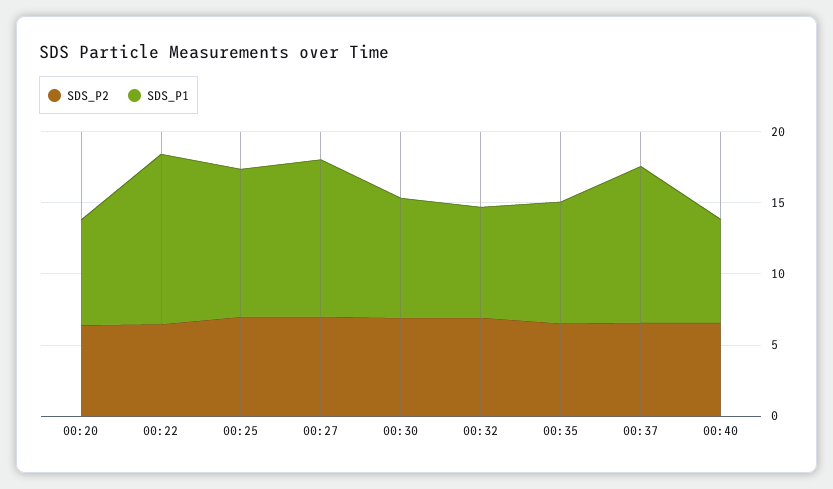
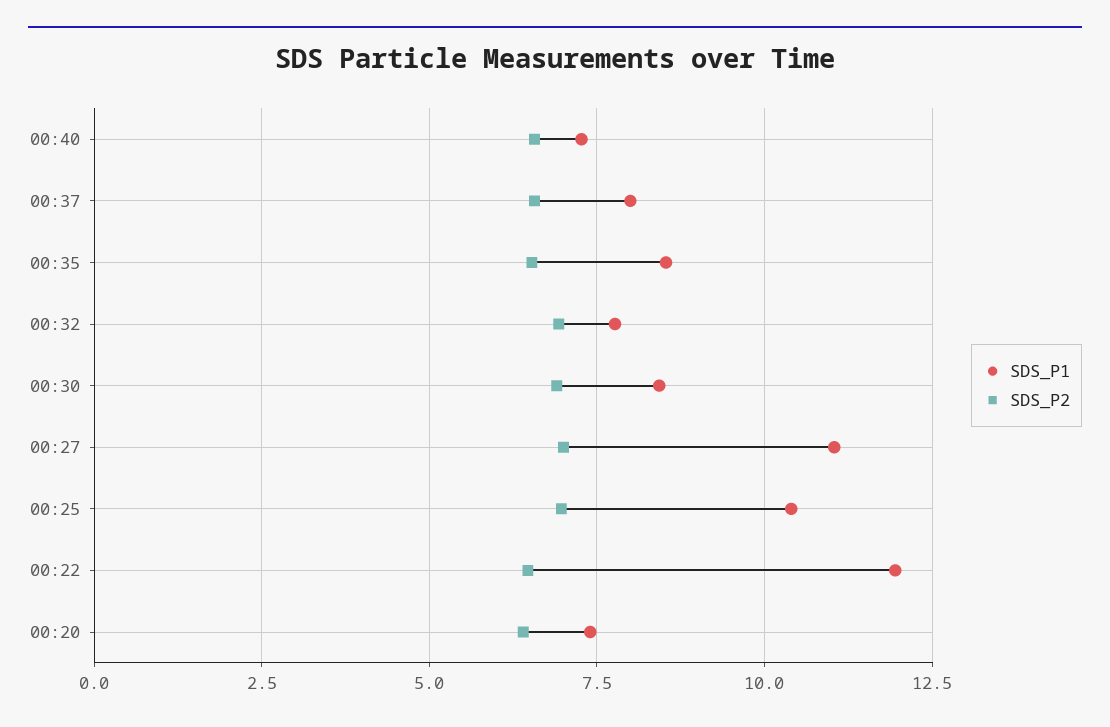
SDS_P1, 00:37: 11 -> 8

